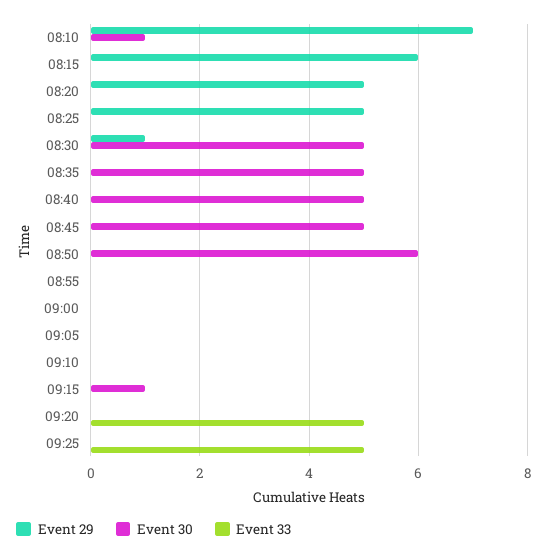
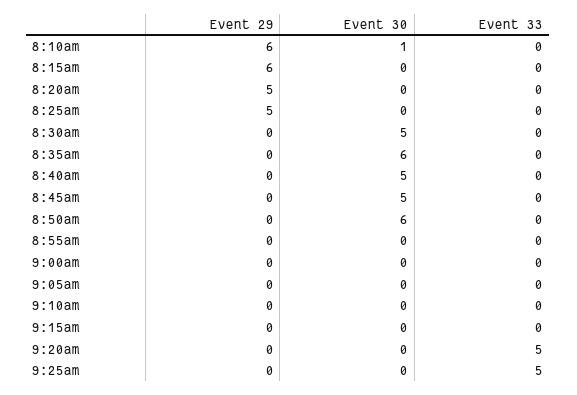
Event 29, 08:10: 7 -> 6
Event 29, 08:30: 1 -> 0
Event 30, 08:35: 5 -> 6
Event 30, 09:15: 1 -> 0

